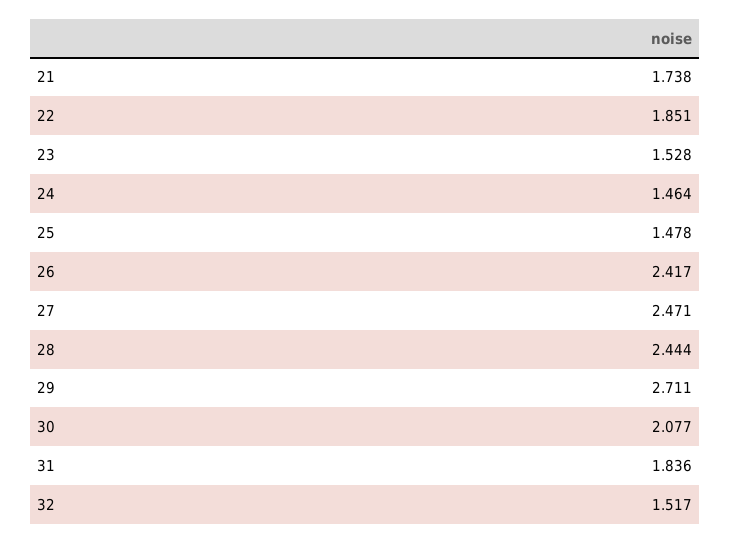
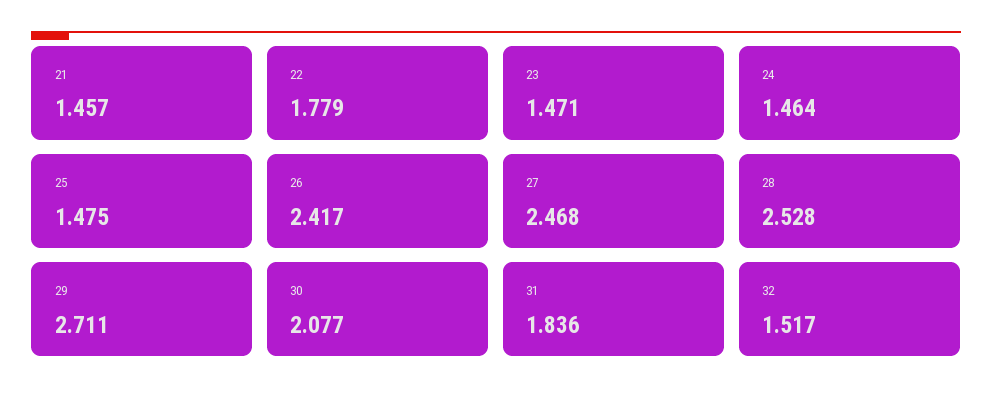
21: 1.738 -> 1.457
22: 1.851 -> 1.779
23: 1.528 -> 1.471
25: 1.478 -> 1.475
27: 2.471 -> 2.468
28: 2.444 -> 2.528

